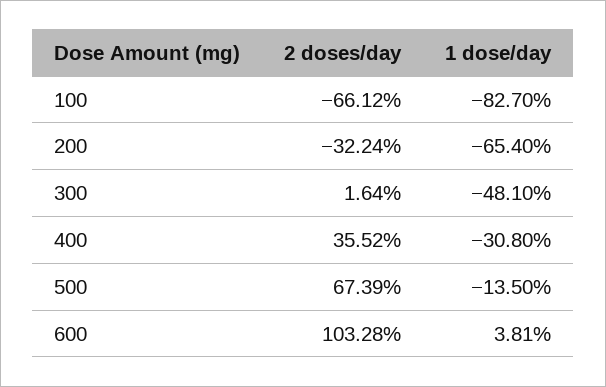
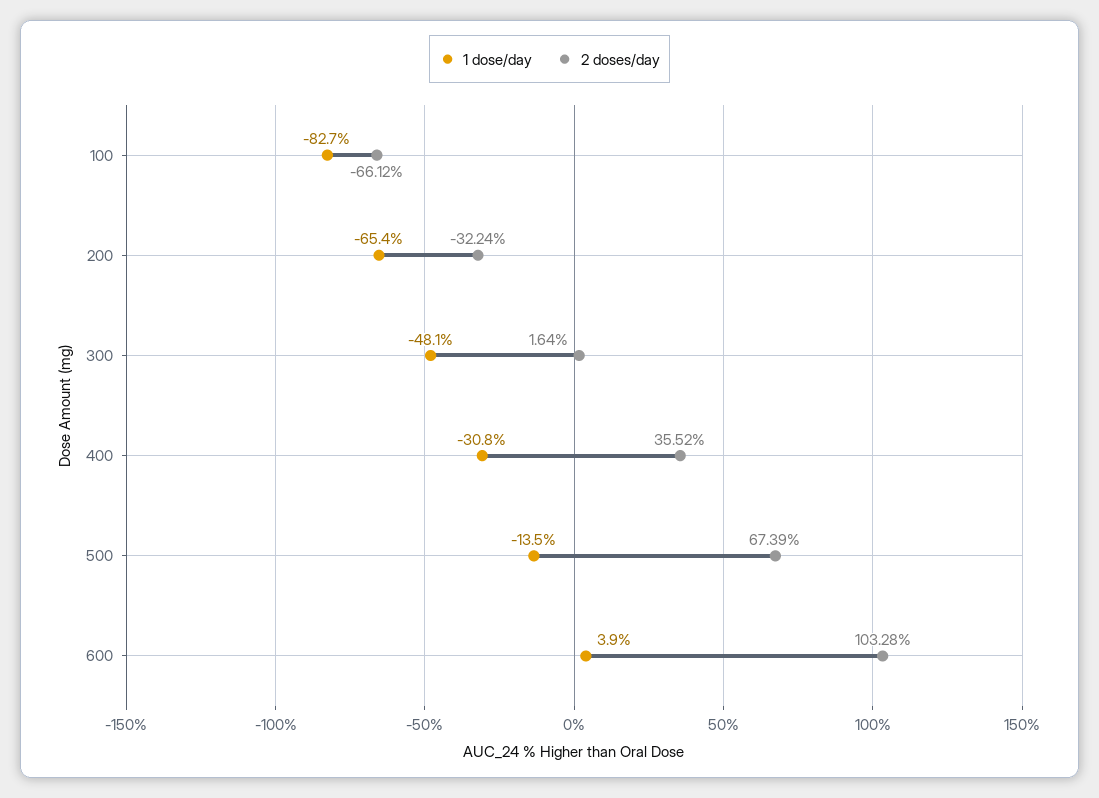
1 dose/day, 600: 3.81 -> 3.9

